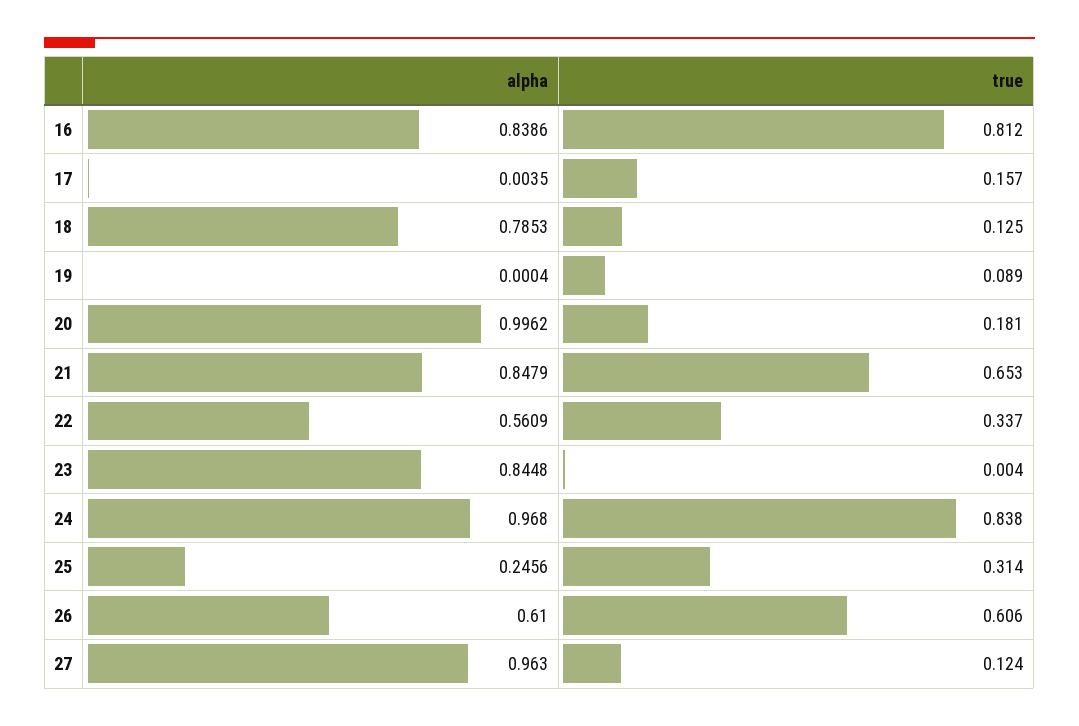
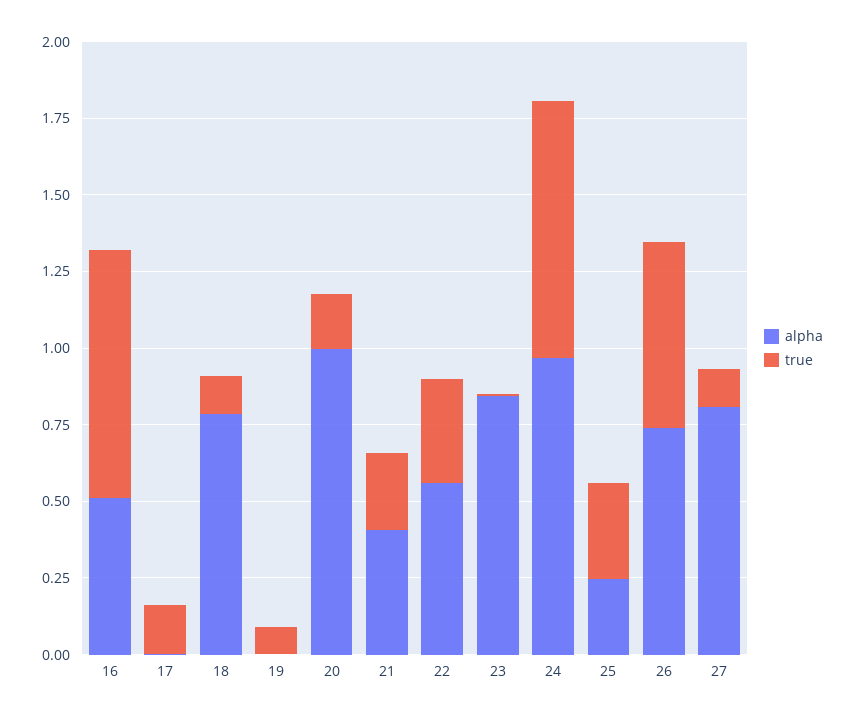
alpha, 16: 0.8386 -> 0.5
alpha, 21: 0.8479 -> 0.4
true, 21: 0.653 -> 0.25
alpha, 26: 0.61 -> 0.75
alpha, 27: 0.963 -> 0.8

